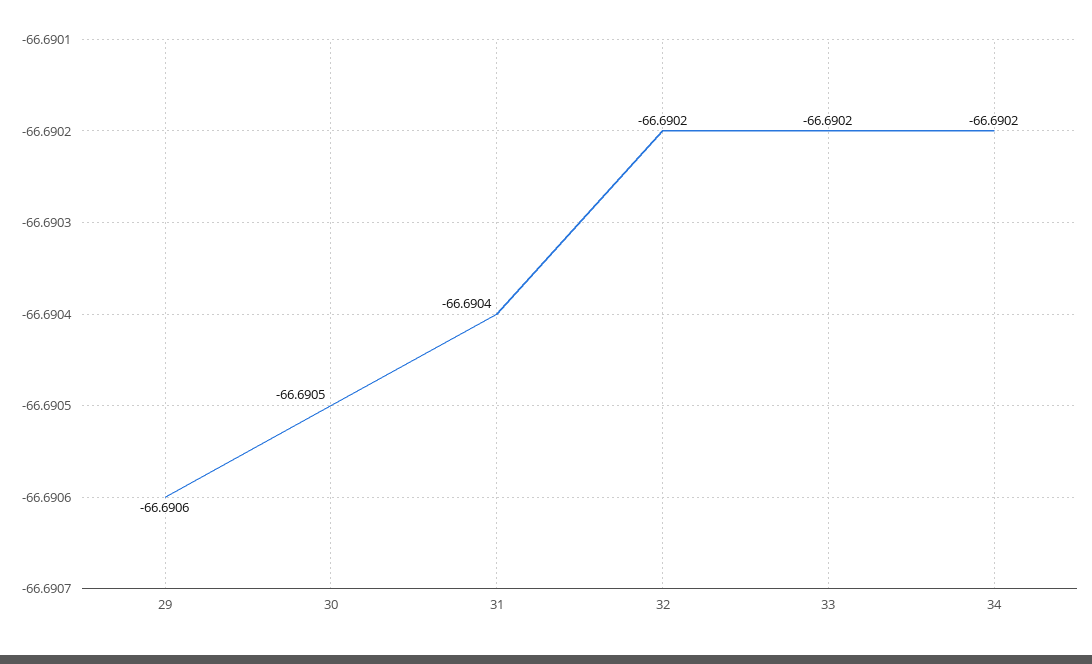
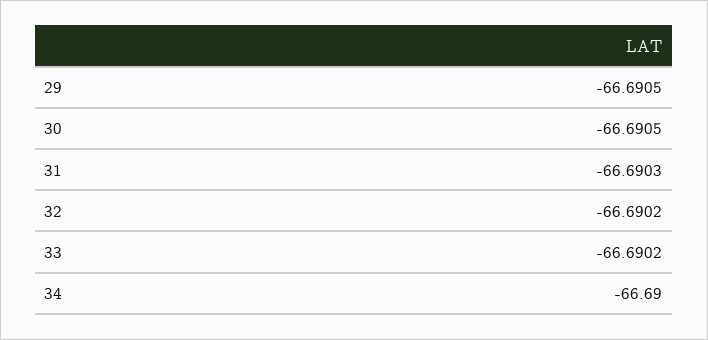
29: -66.6906 -> -66.6905
31: -66.6904 -> -66.6903
34: -66.6902 -> -66.69

